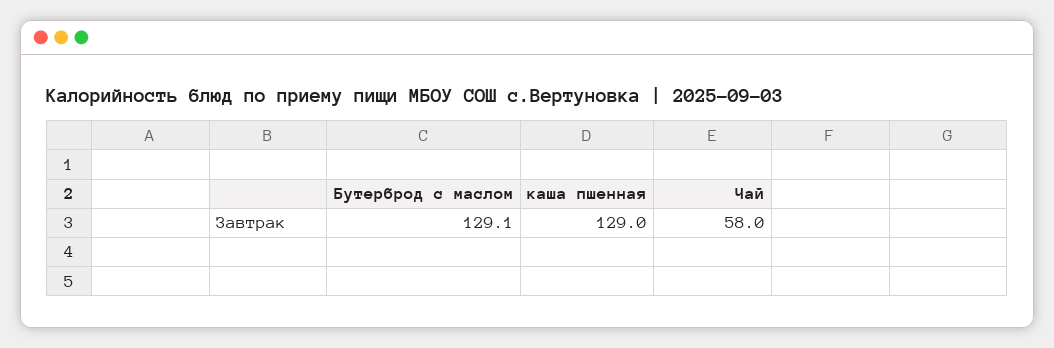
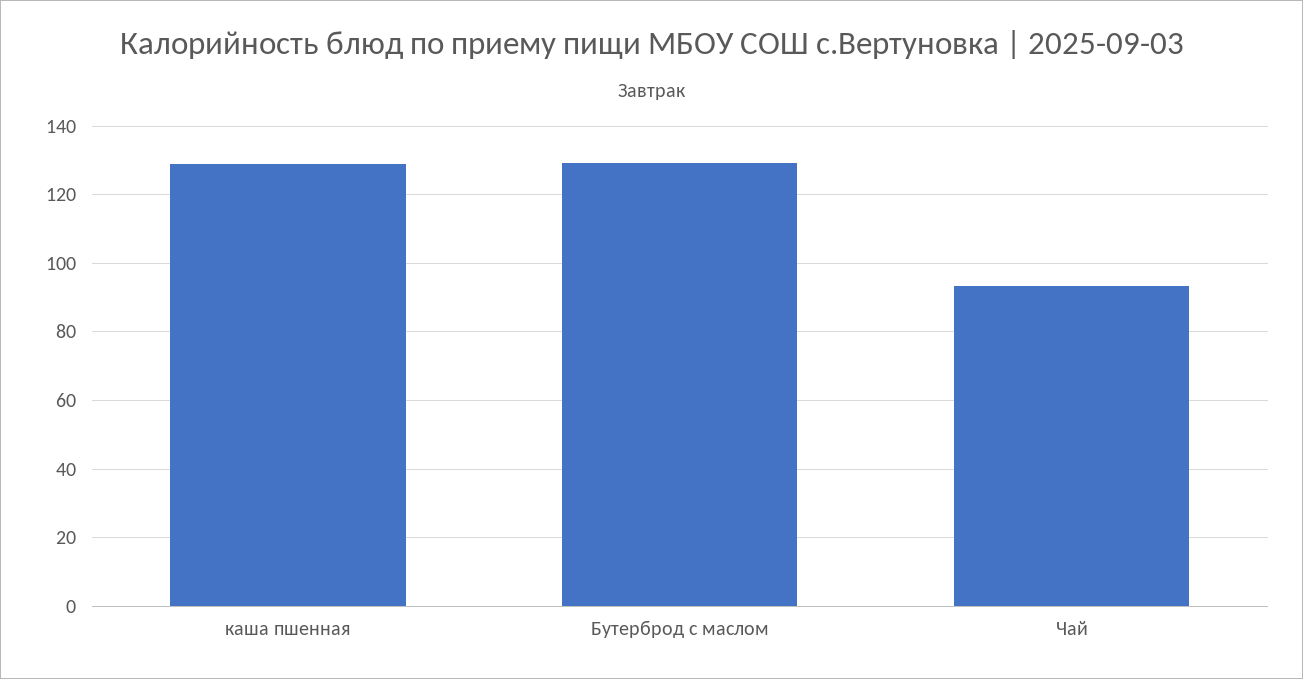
Чай: 58 -> 94

